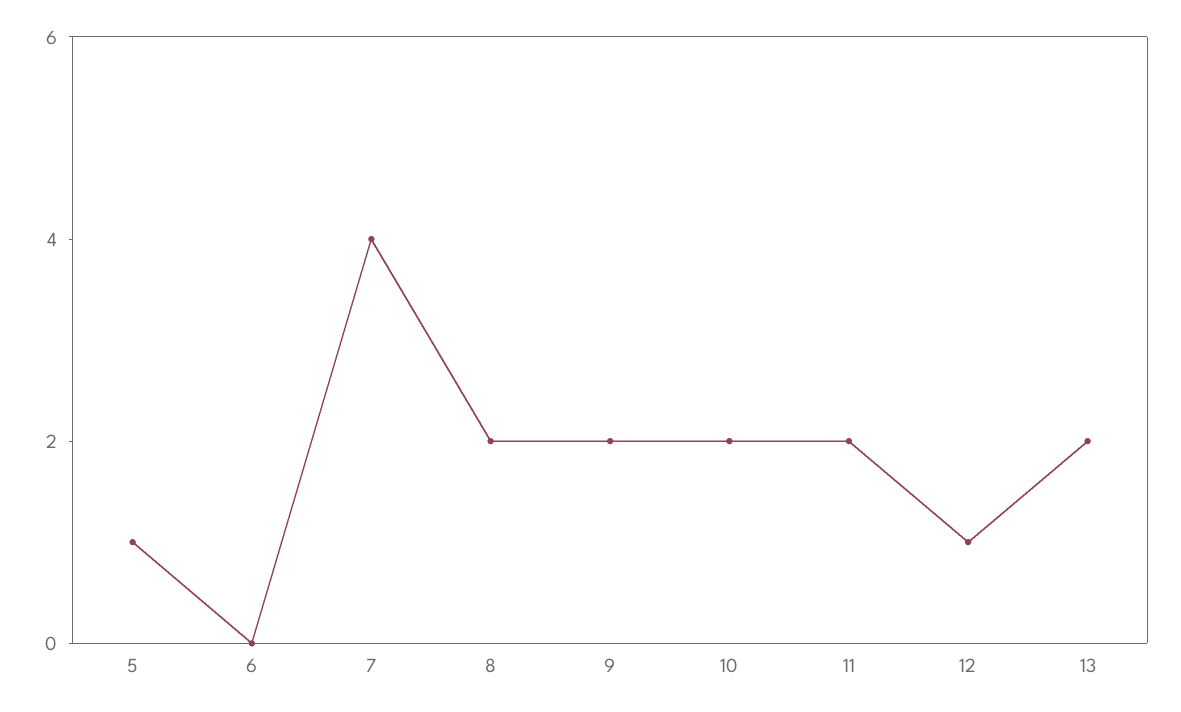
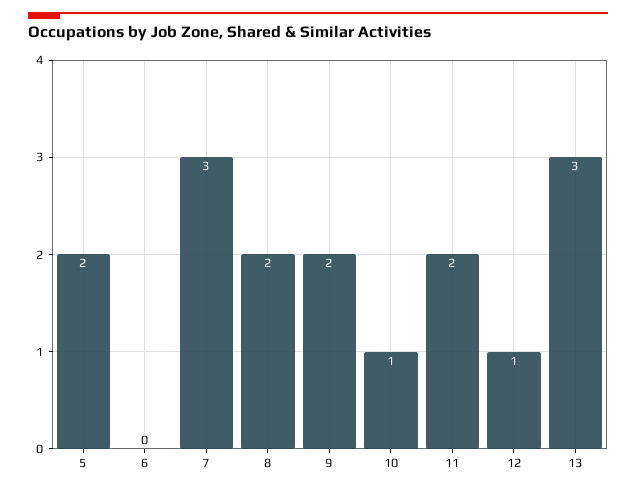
5: 1 -> 2
7: 4 -> 3
10: 2 -> 1
13: 2 -> 3

